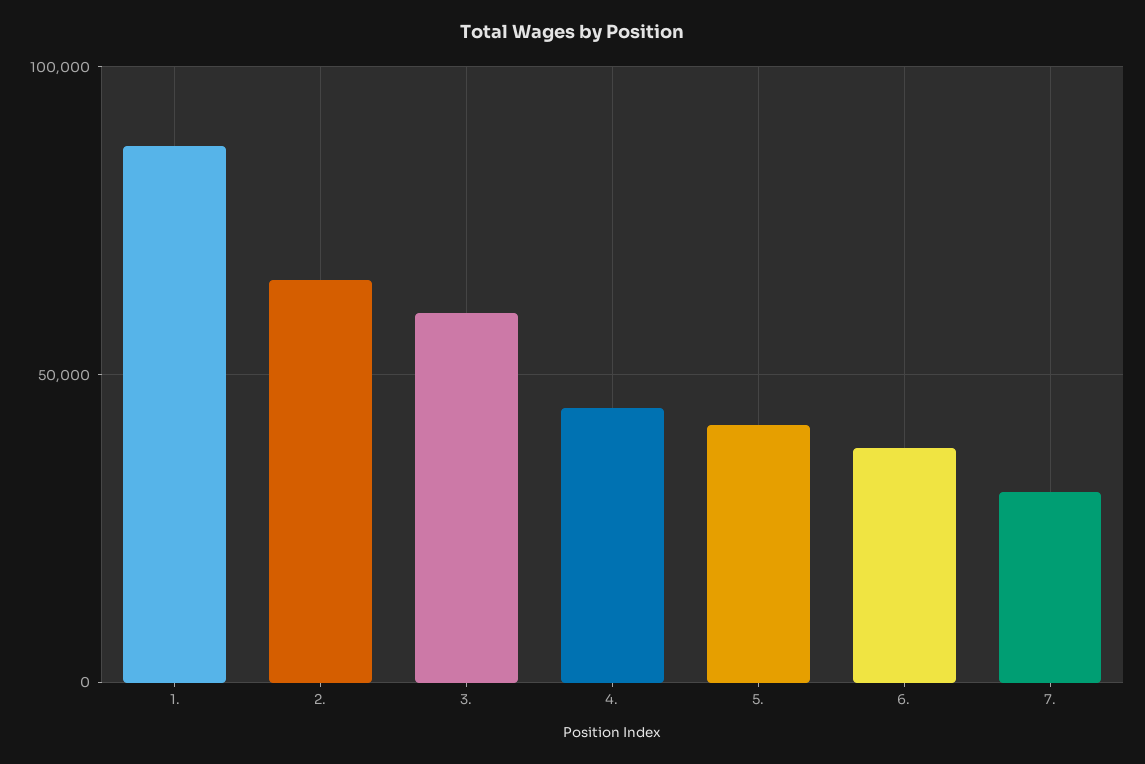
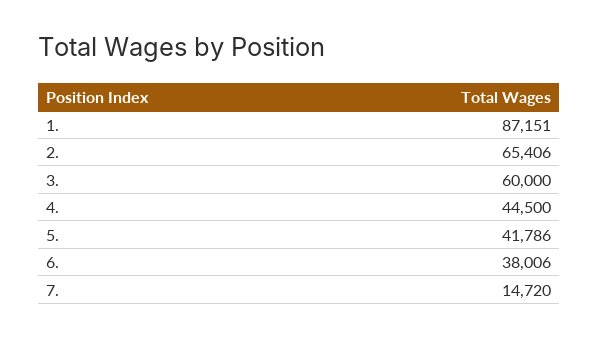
7.: 30000 -> 14720

